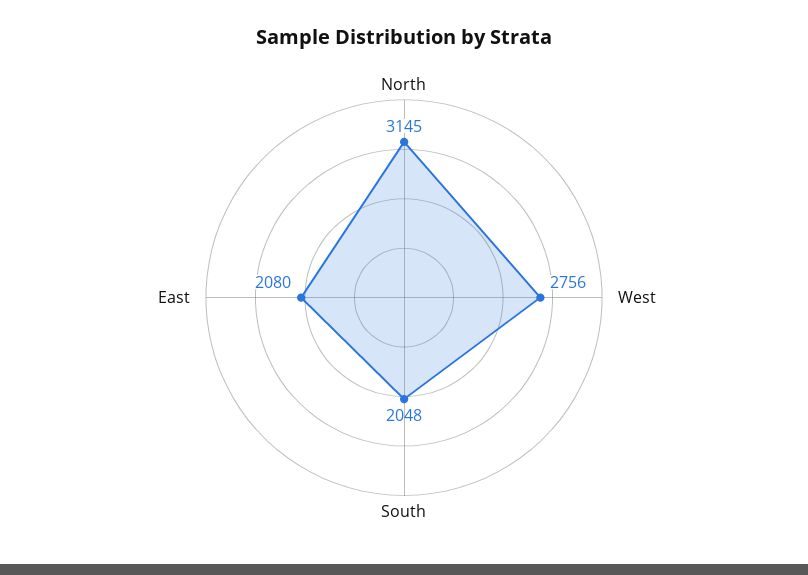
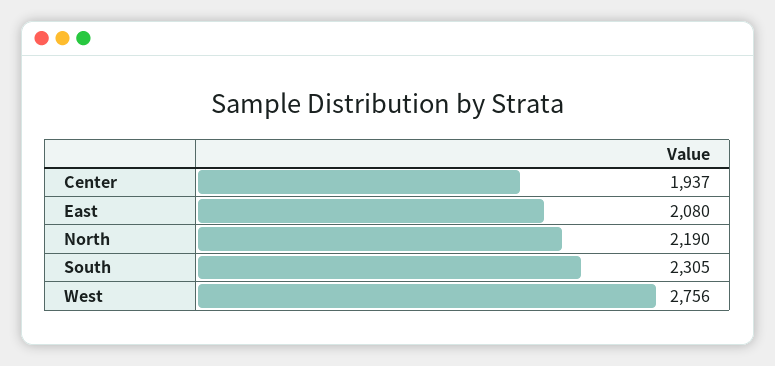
North: 3145 -> 2190
South: 2048 -> 2305
Center: none -> 1937

